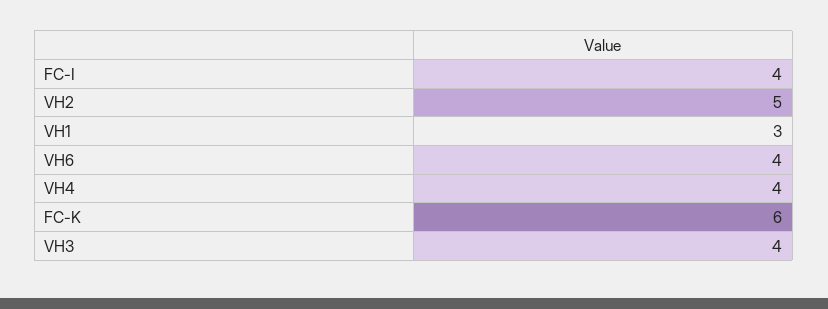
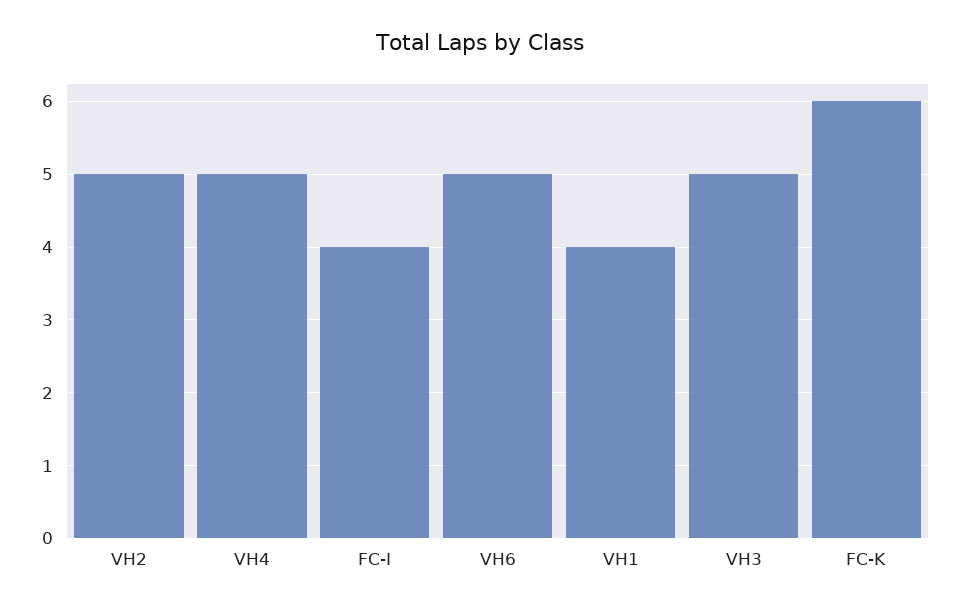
VH1: 3 -> 4
VH6: 4 -> 5
VH4: 4 -> 5
VH3: 4 -> 5

